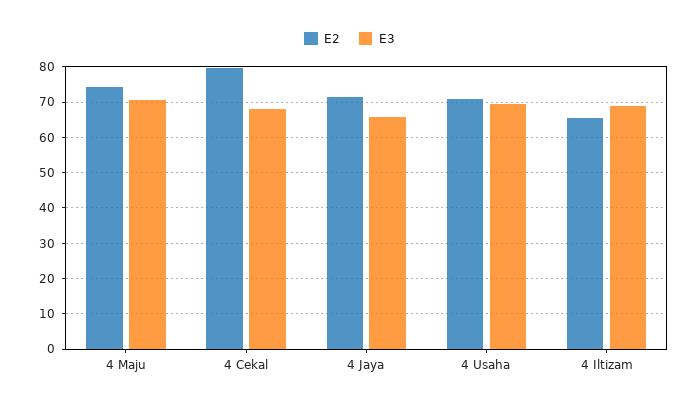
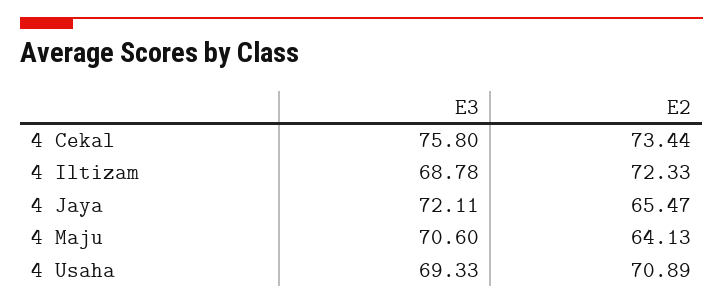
E2, 4 Maju: 74 -> 64.13
E2, 4 Cekal: 80 -> 73.44
E3, 4 Cekal: 68 -> 75.8
E2, 4 Jaya: 72 -> 65.47
E3, 4 Jaya: 66 -> 72.11
E2, 4 Iltizam: 66 -> 72.33

